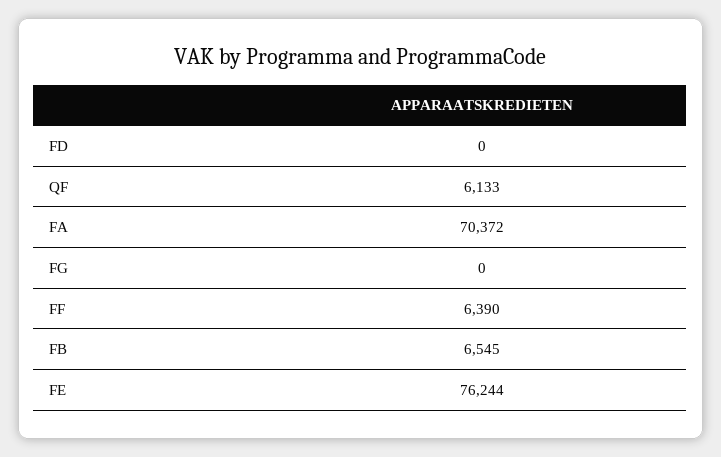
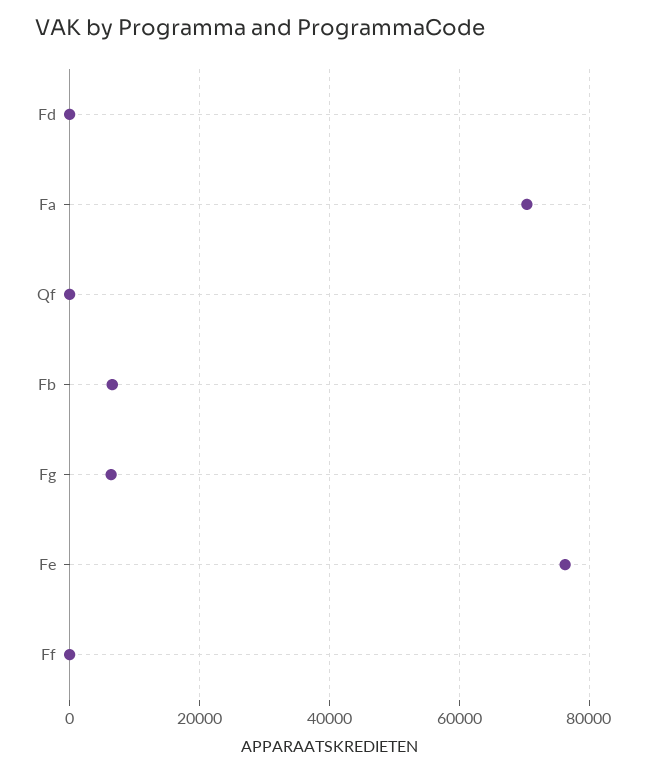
QF: 6133 -> 0
FG: 0 -> 6000
FF: 6390 -> 0

